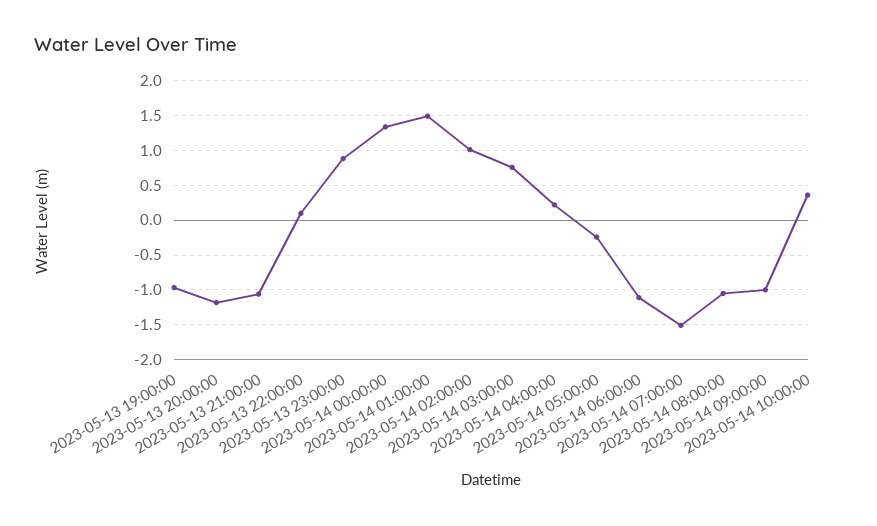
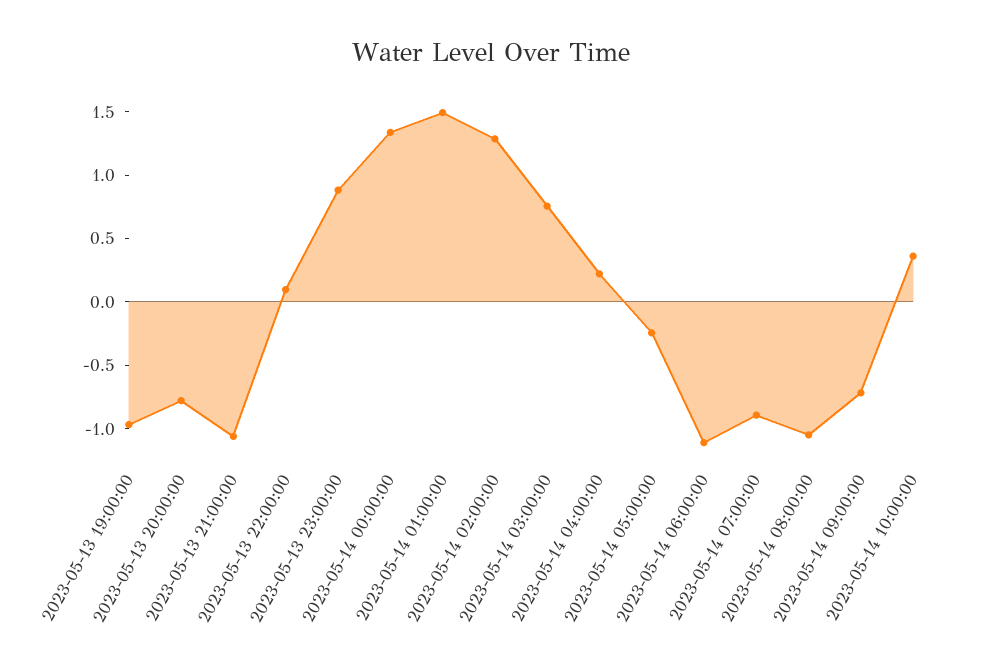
2023-05-13 20:00:00: -1.2 -> -0.8
2023-05-14 02:00:00: 1 -> 1.3
2023-05-14 07:00:00: -1.5 -> -0.9
2023-05-14 09:00:00: -1 -> -0.7

